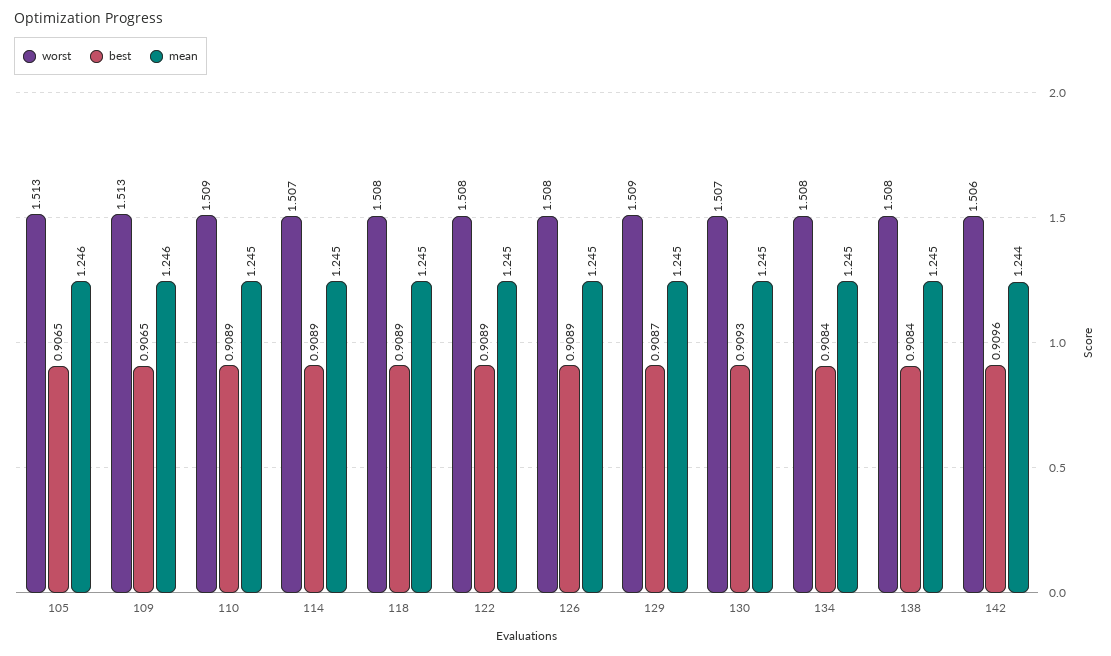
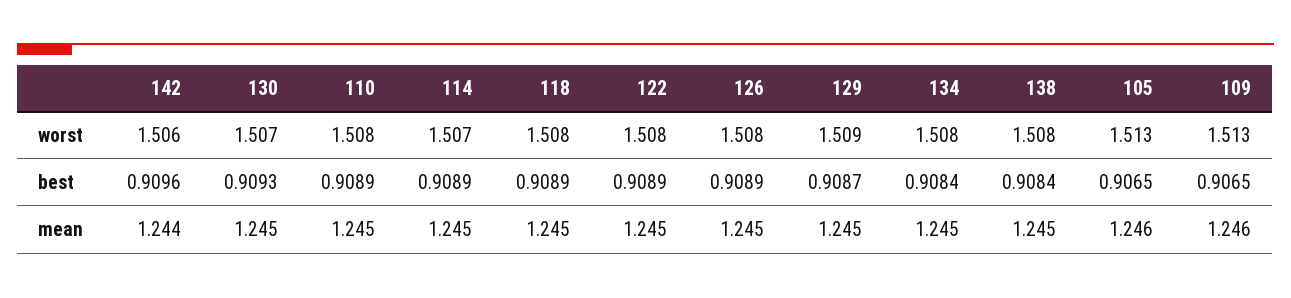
worst, 110: 1.509 -> 1.508

